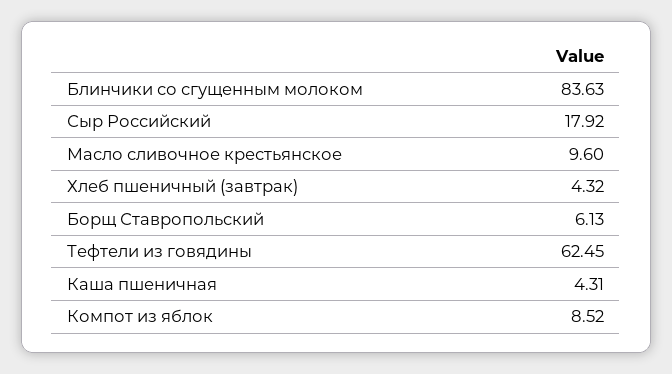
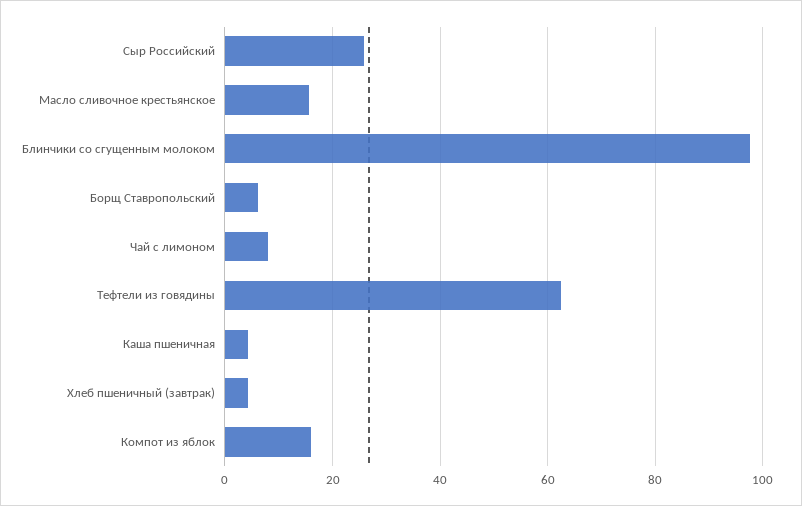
Блинчики со сгущенным молоком: 83.63 -> 98
Сыр Российский: 17.92 -> 26
Масло сливочное крестьянское: 9.6 -> 16
Компот из яблок: 8.52 -> 16
Чай с лимоном: none -> 8

